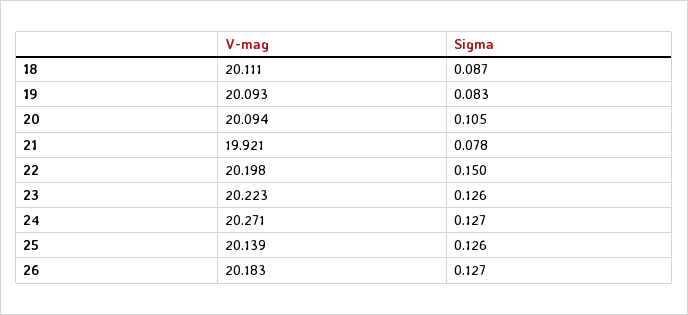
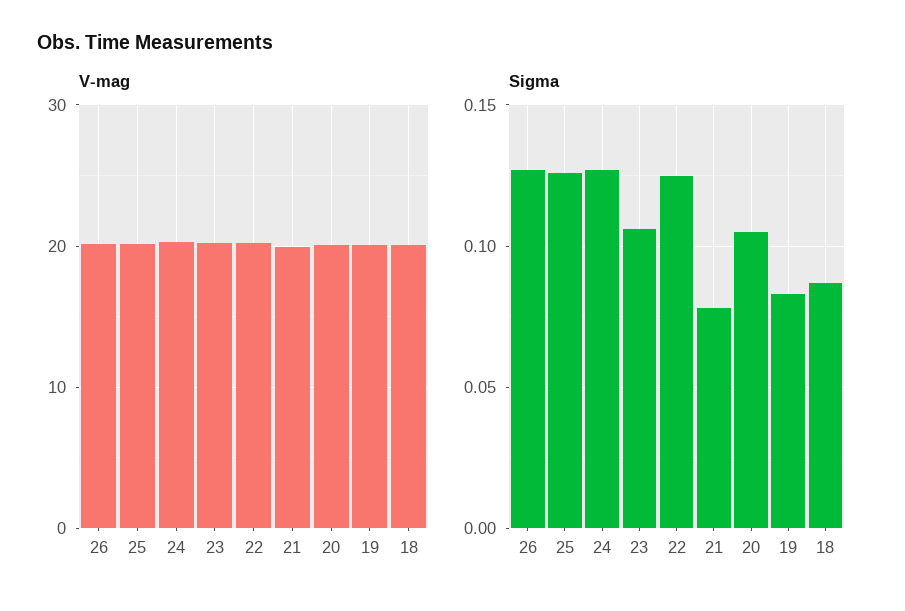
Sigma, 22: 0.15 -> 0.125
Sigma, 23: 0.126 -> 0.105

